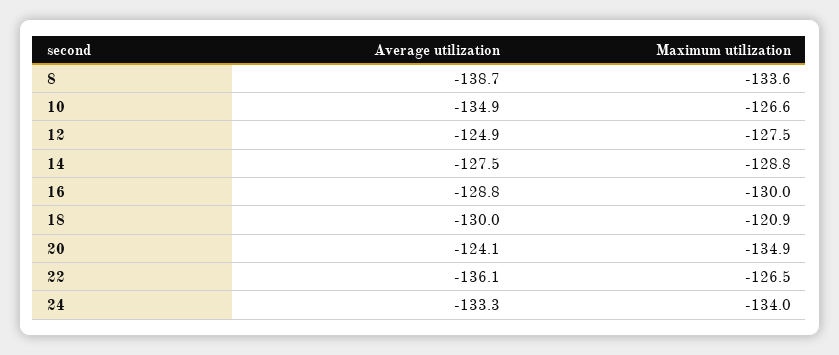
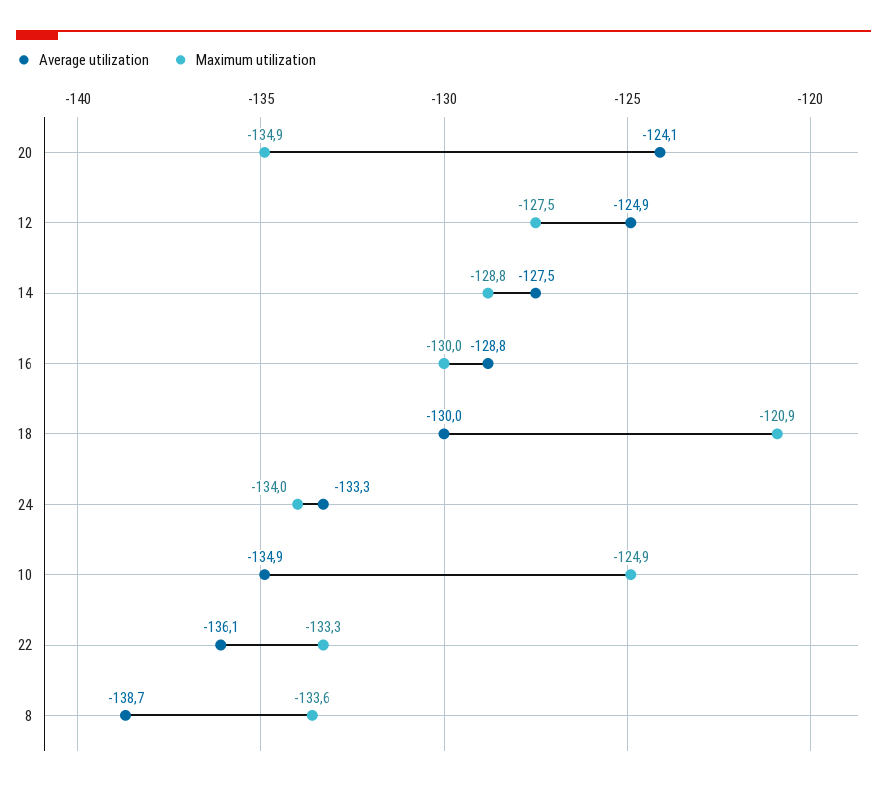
Maximum utilization, 10: -126.6 -> -124.9
Maximum utilization, 22: -126.5 -> -133.3

